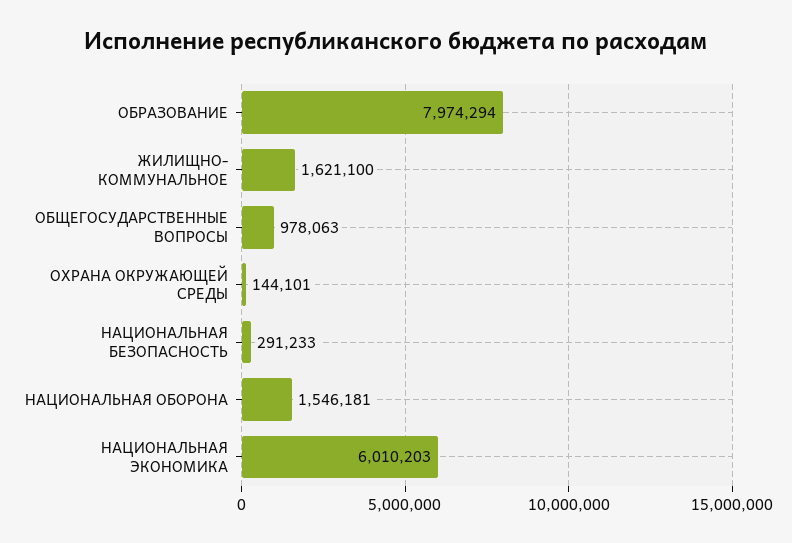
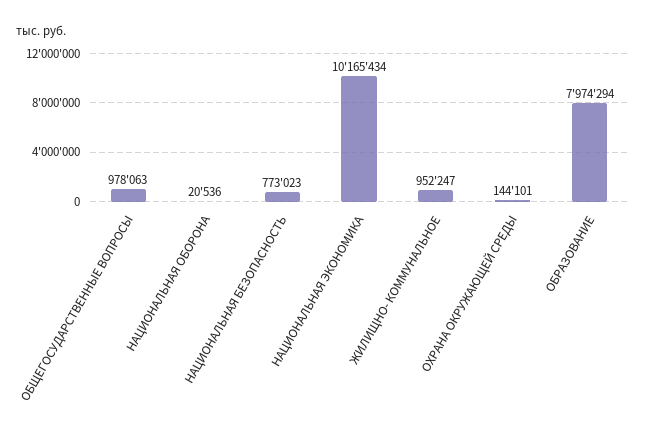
ЖИЛИЩНО- КОММУНАЛЬНОЕ: 1621100 -> 952247
НАЦИОНАЛЬНАЯ БЕЗОПАСНОСТЬ: 291233 -> 773023
НАЦИОНАЛЬНАЯ ОБОРОНА: 1546181 -> 20536
НАЦИОНАЛЬНАЯ ЭКОНОМИКА: 6010203 -> 10165434

